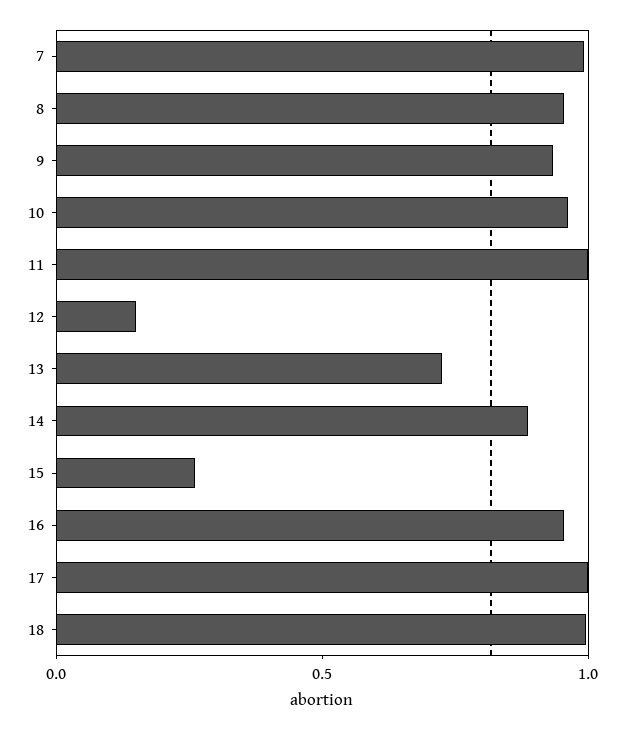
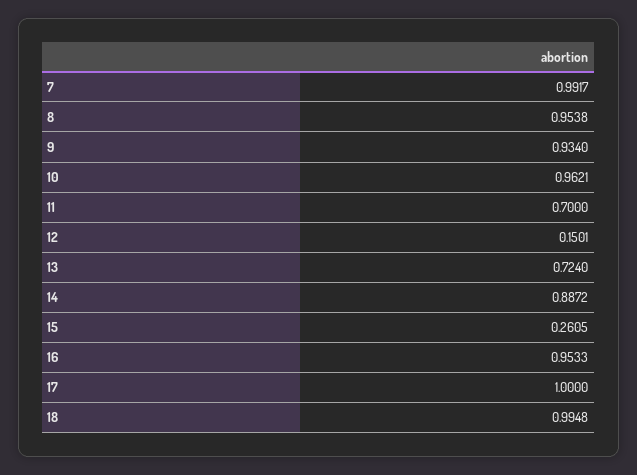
11: 1 -> 0.7

